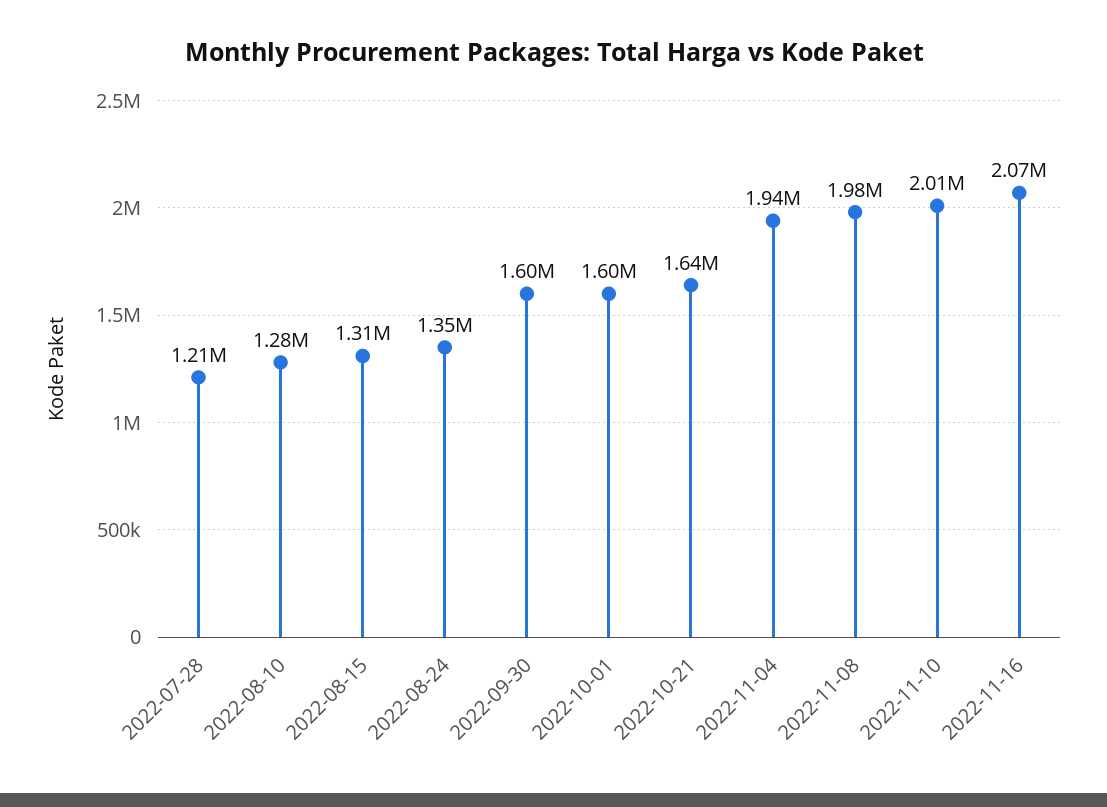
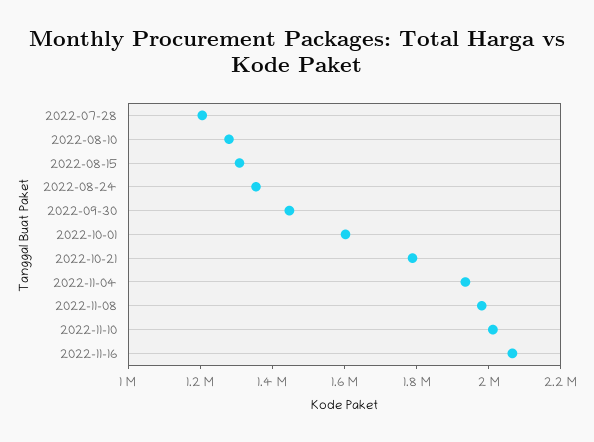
2022-09-30: 1600000 -> 1450000
2022-10-21: 1640000 -> 1800000

